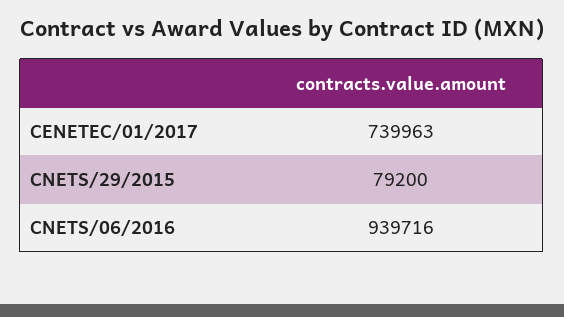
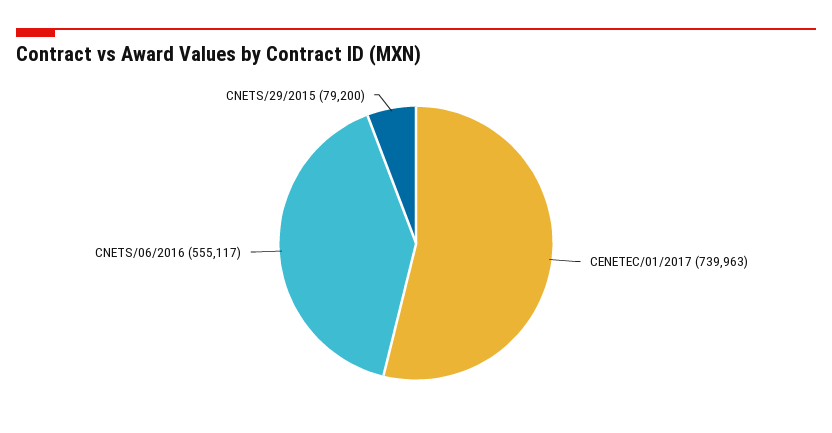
CNETS/06/2016: 939716 -> 555117

